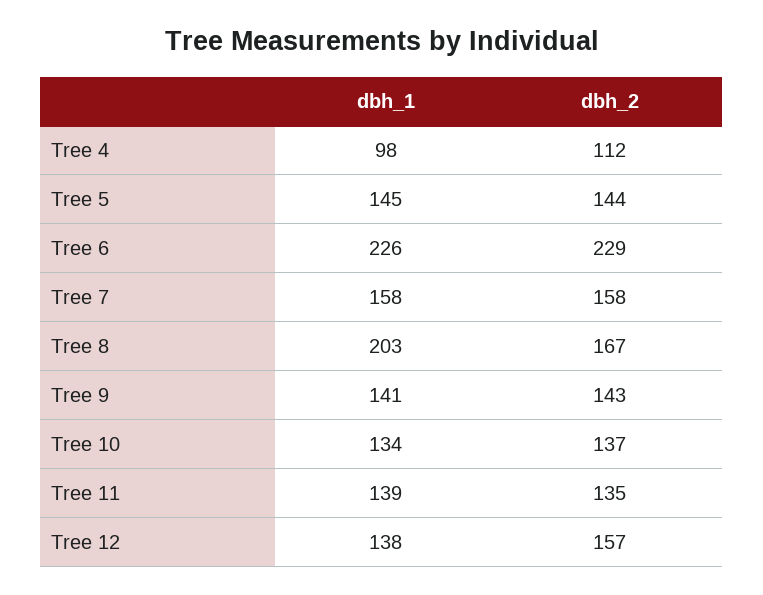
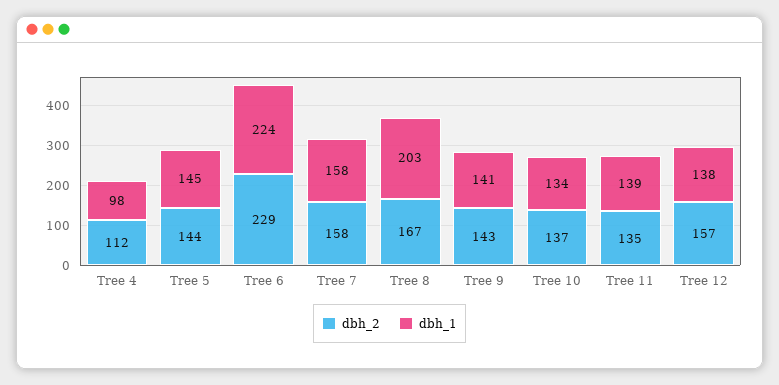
dbh_1, Tree 6: 226 -> 224

